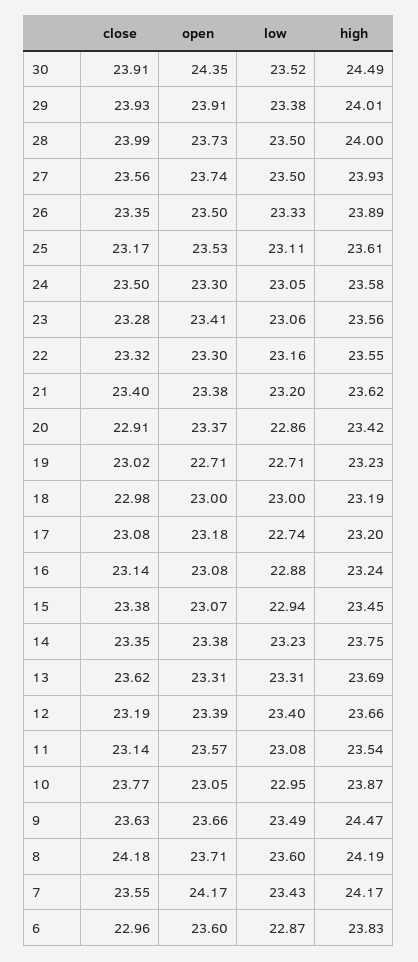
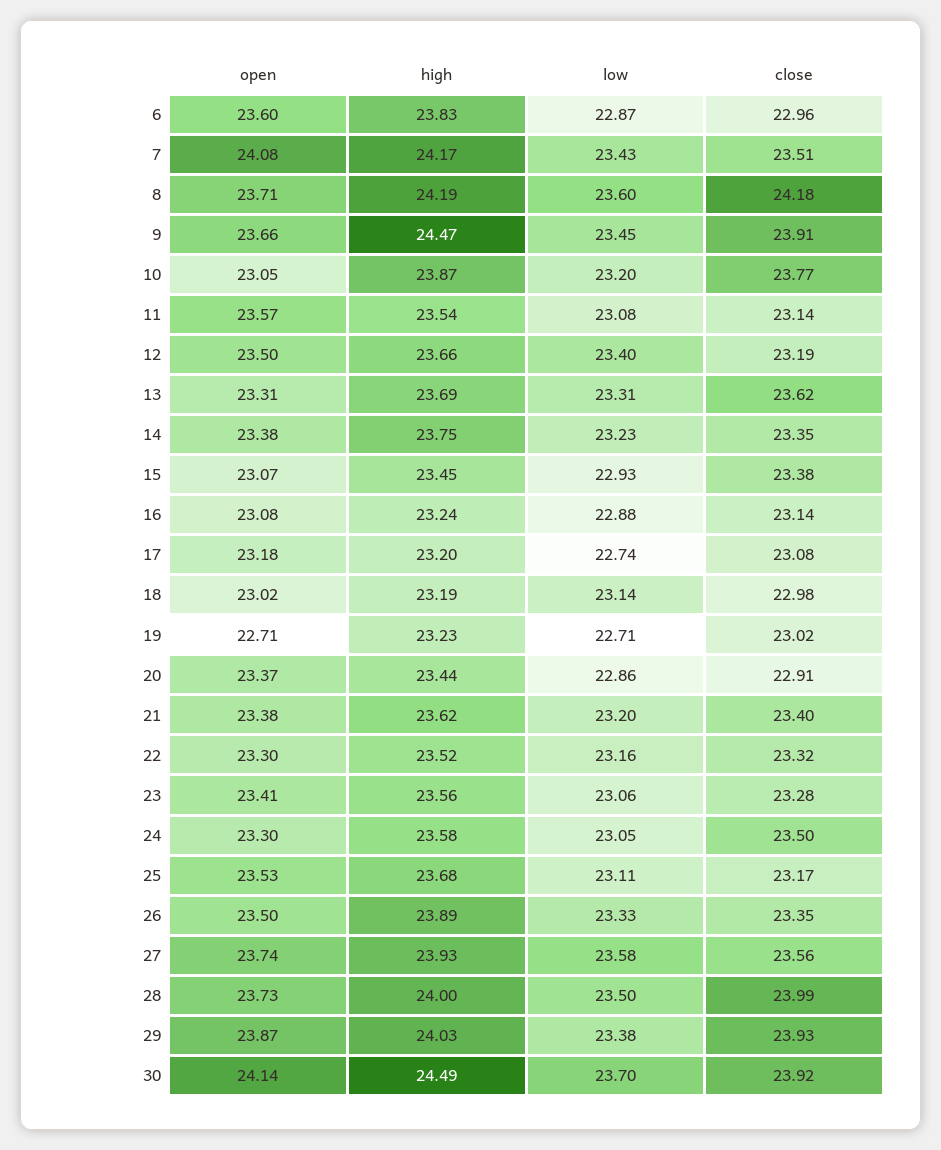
close, 30: 23.91 -> 23.92
open, 30: 24.35 -> 24.14
low, 30: 23.52 -> 23.7
open, 29: 23.91 -> 23.87
high, 29: 24.01 -> 24.03
low, 27: 23.5 -> 23.58
high, 25: 23.61 -> 23.68
high, 22: 23.55 -> 23.52
high, 20: 23.42 -> 23.44
open, 18: 23 -> 23.02
low, 18: 23 -> 23.14
low, 15: 22.94 -> 22.93
open, 12: 23.39 -> 23.5
low, 10: 22.95 -> 23.2
close, 9: 23.63 -> 23.91
low, 9: 23.49 -> 23.45
close, 7: 23.55 -> 23.51
open, 7: 24.17 -> 24.08

